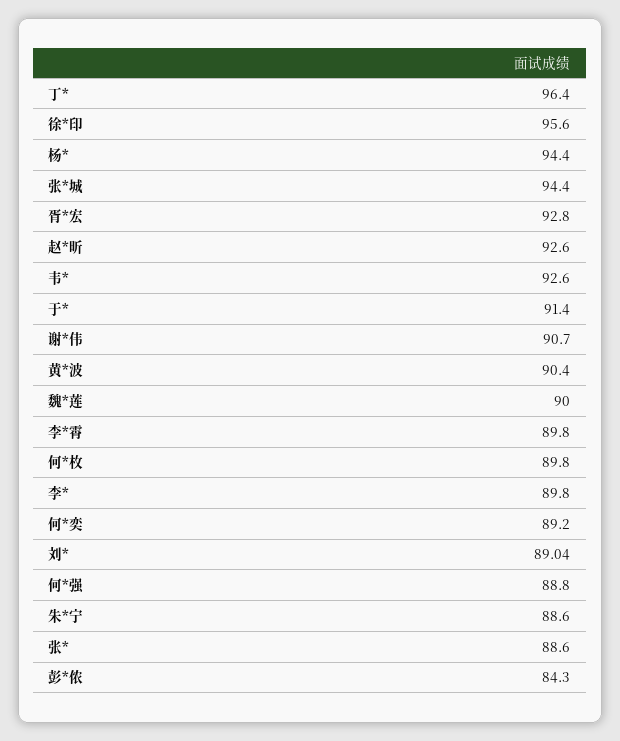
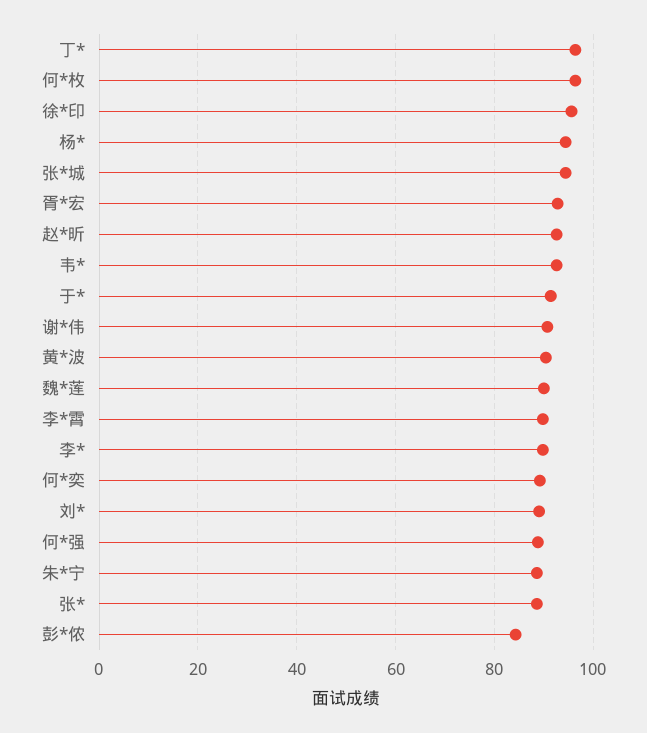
何*枚: 89.8 -> 96

